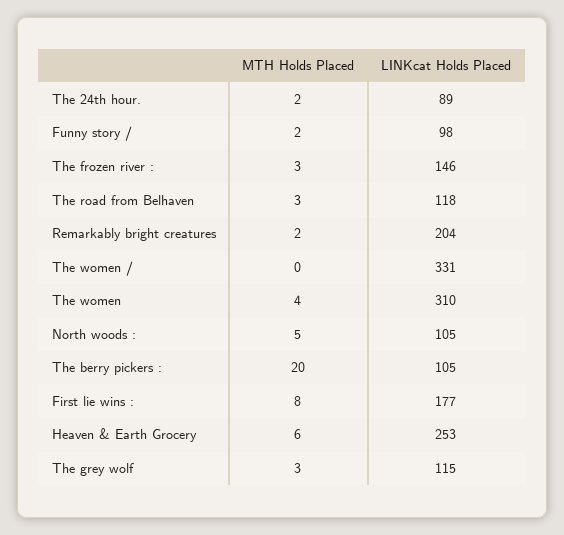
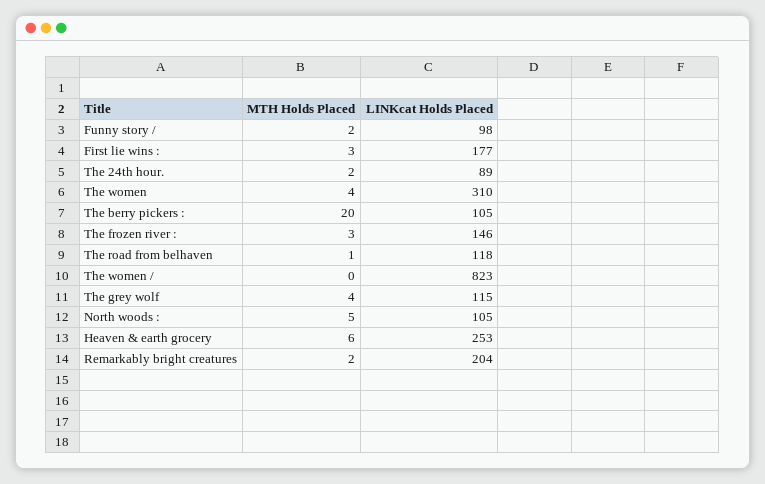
MTH Holds Placed, The road from Belhaven: 3 -> 1
LINKcat Holds Placed, The women /: 331 -> 823
MTH Holds Placed, First lie wins :: 8 -> 3
MTH Holds Placed, The grey wolf: 3 -> 4

